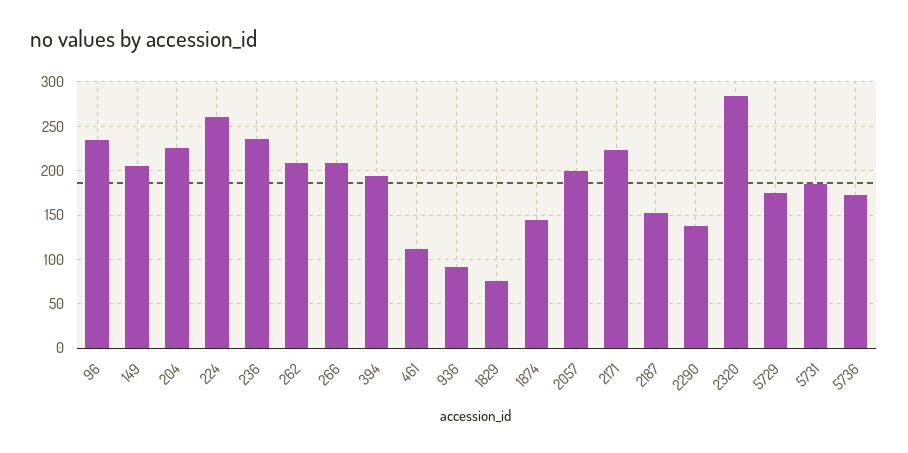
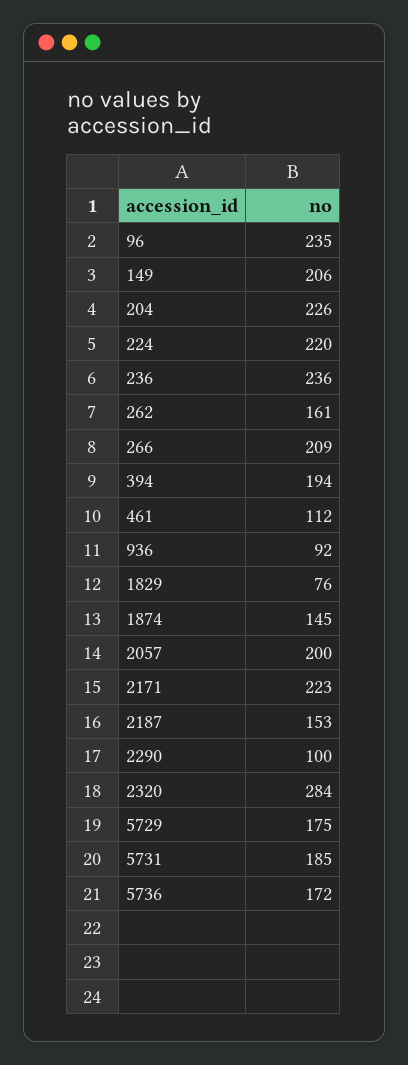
224: 260 -> 220
262: 210 -> 161
2290: 140 -> 100

